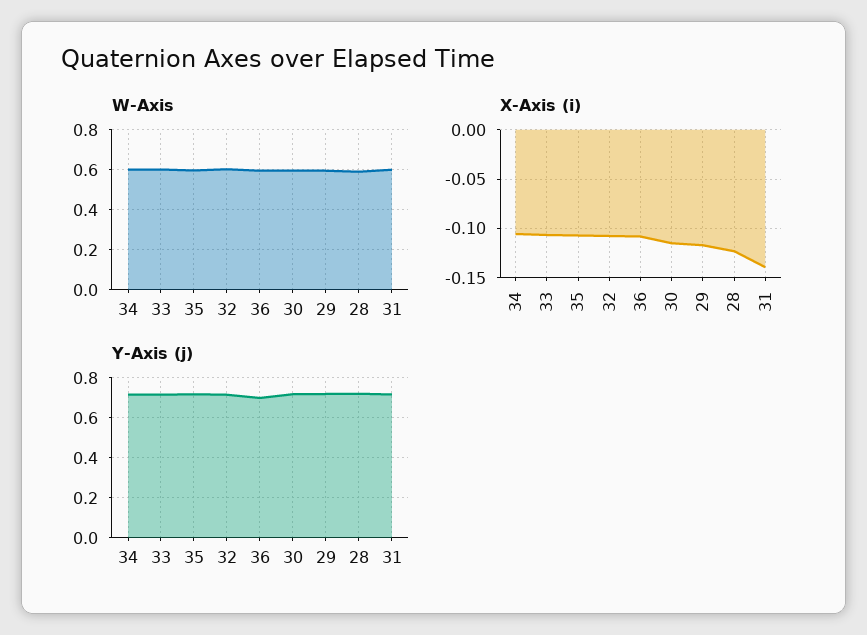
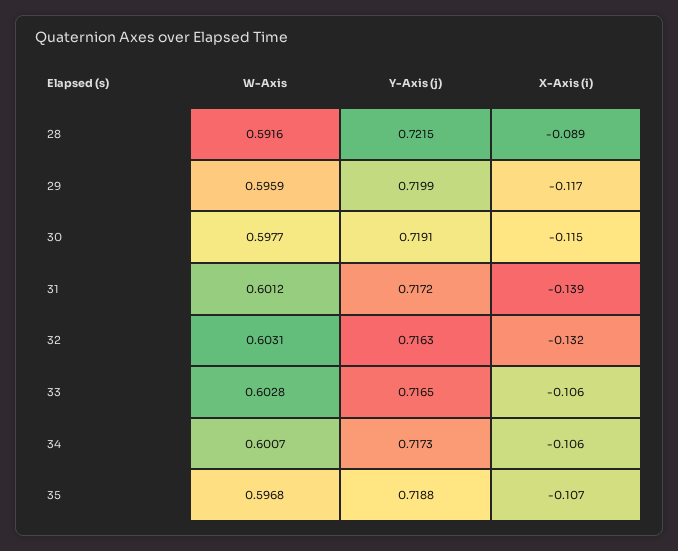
W-Axis, 36: 0.6 -> none
X-Axis (i), 32: -0.11 -> -0.132
X-Axis (i), 36: -0.11 -> none
X-Axis (i), 28: -0.12 -> -0.089
Y-Axis (j), 36: 0.7 -> none

